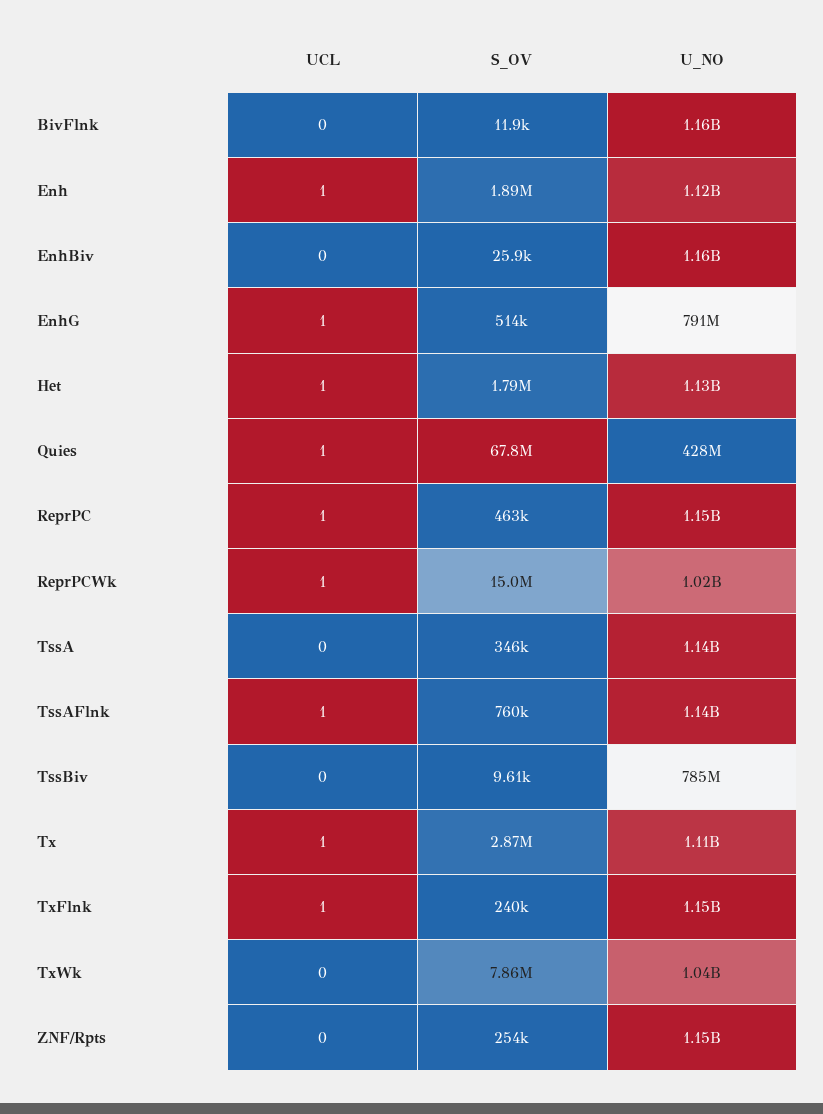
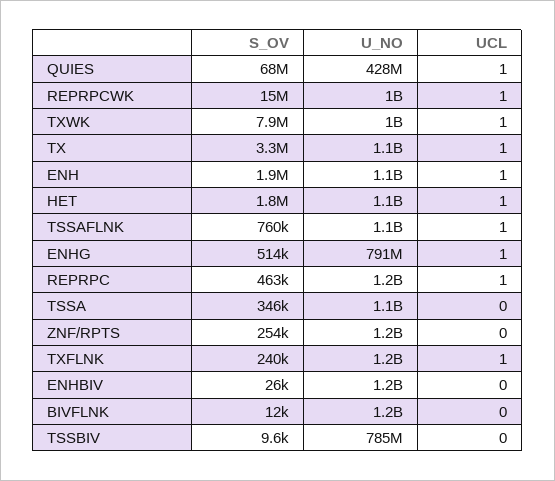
S_OV, Tx: 2870000 -> 3300000
UCL, TxWk: 0 -> 1

